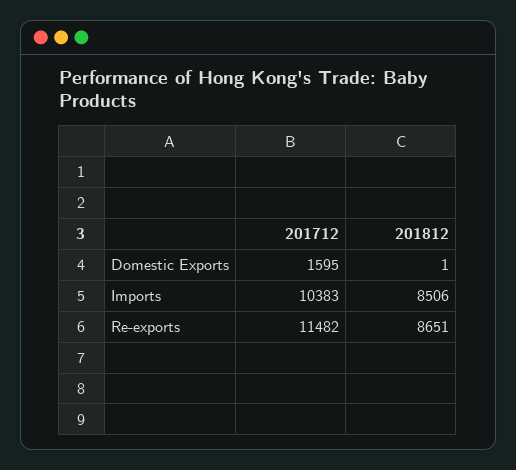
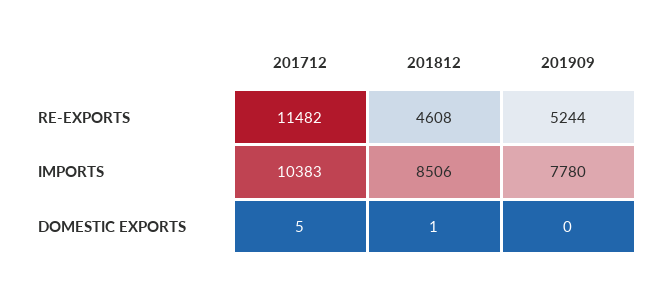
201712, Domestic Exports: 1595 -> 5
201812, Re-exports: 8651 -> 4608
201909, Re-exports: none -> 5244
201909, Imports: none -> 7780
201909, Domestic Exports: none -> 0

